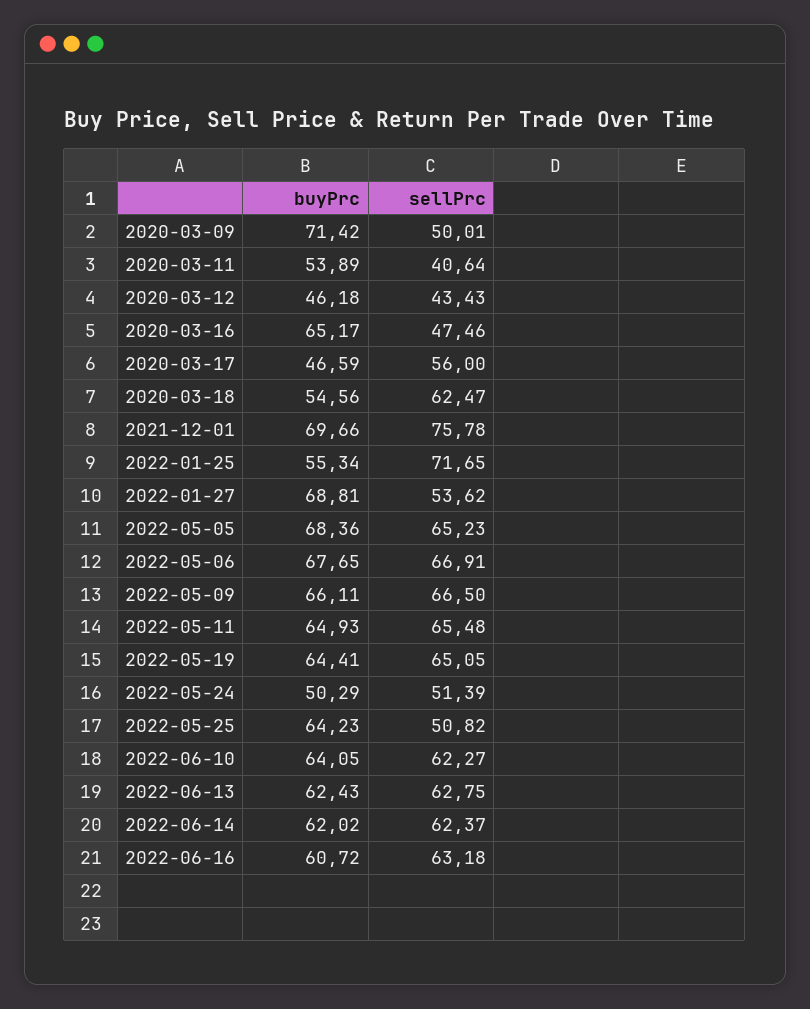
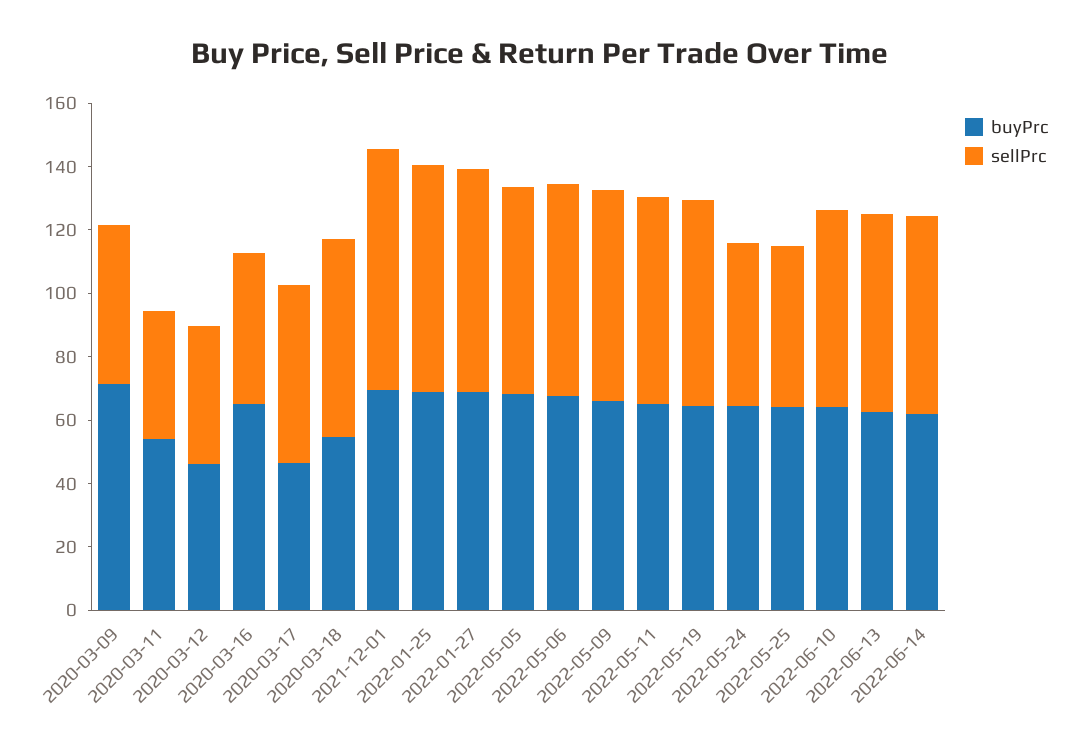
buyPrc, 2022-01-25: 55.34 -> 70
sellPrc, 2022-01-27: 53.62 -> 70
buyPrc, 2022-05-24: 50.29 -> 65
buyPrc, 2022-06-16: 60.72 -> none
sellPrc, 2022-06-16: 63.18 -> none

